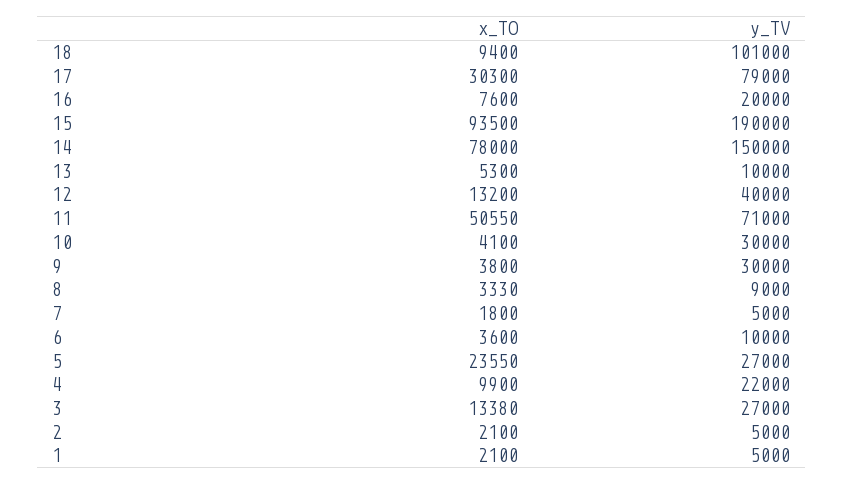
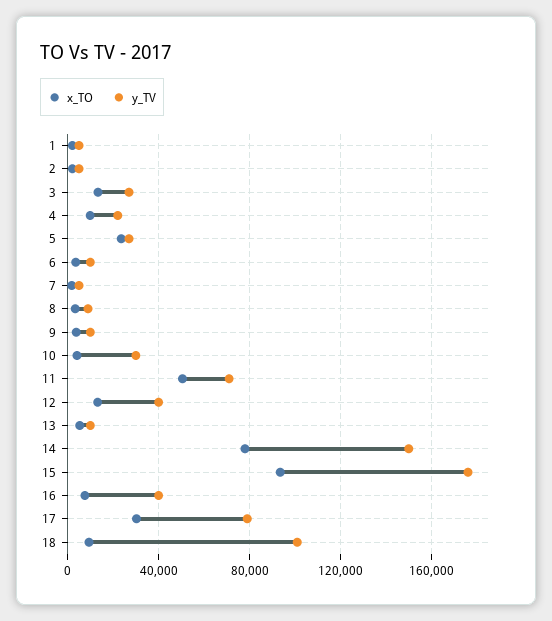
y_TV, 16: 20000 -> 40000
y_TV, 15: 190000 -> 175000
y_TV, 9: 30000 -> 10000

